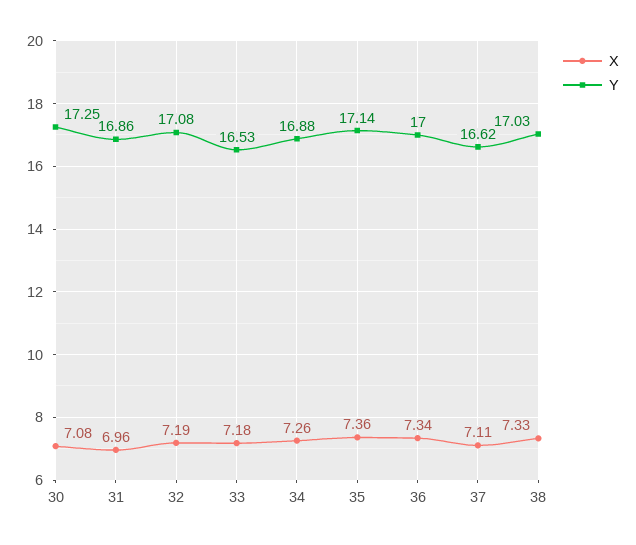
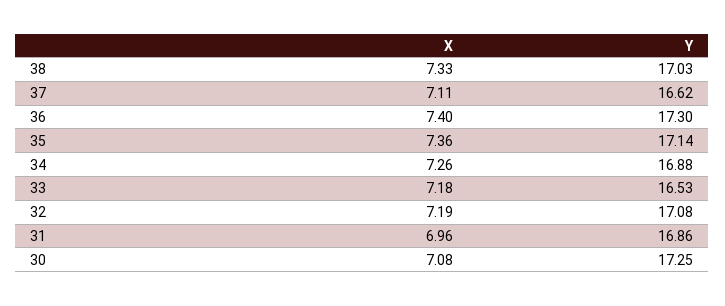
X, 36: 7.34 -> 7.4
Y, 36: 17 -> 17.3

